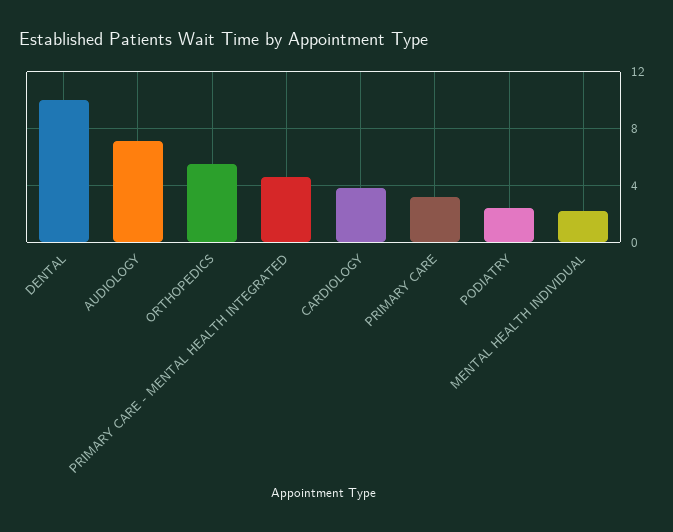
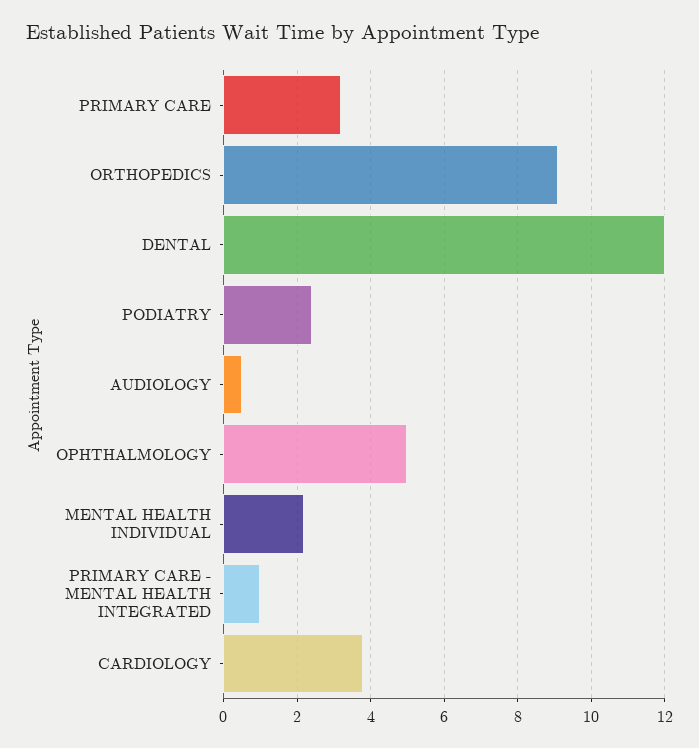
DENTAL: 10 -> 12
AUDIOLOGY: 7 -> 0.5
ORTHOPEDICS: 5.5 -> 9
PRIMARY CARE - MENTAL HEALTH INTEGRATED: 4.5 -> 1
OPHTHALMOLOGY: none -> 5

